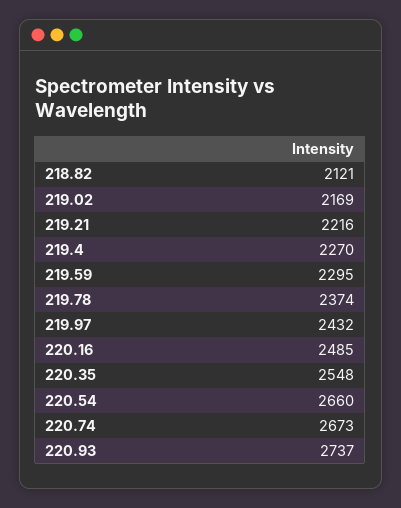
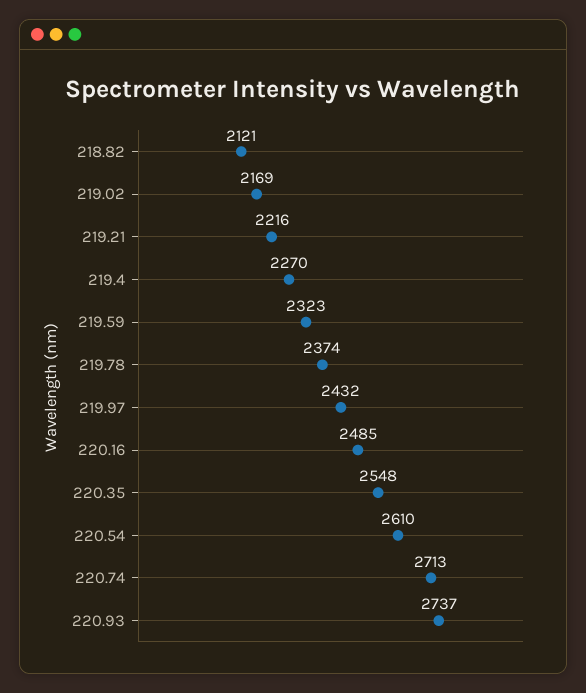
219.59: 2295 -> 2323
220.54: 2660 -> 2610
220.74: 2673 -> 2713

